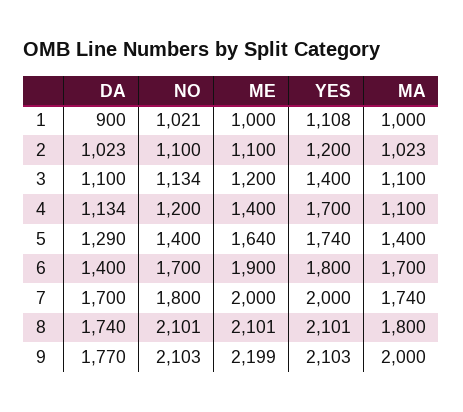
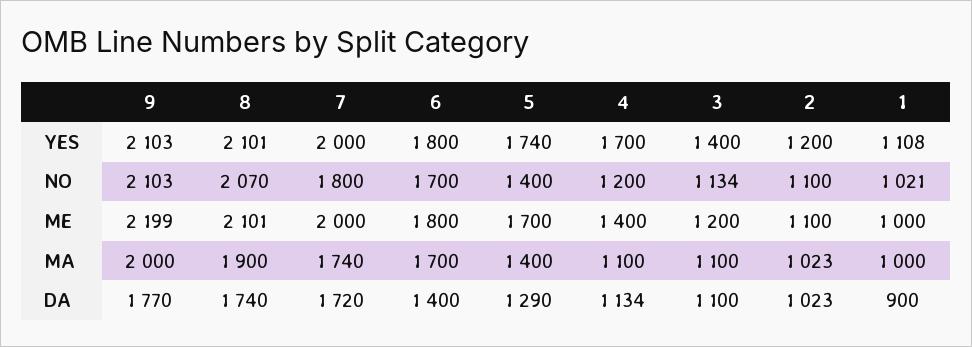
ME, 5: 1640 -> 1700
ME, 6: 1900 -> 1800
DA, 7: 1700 -> 1720
NO, 8: 2101 -> 2070
MA, 8: 1800 -> 1900

